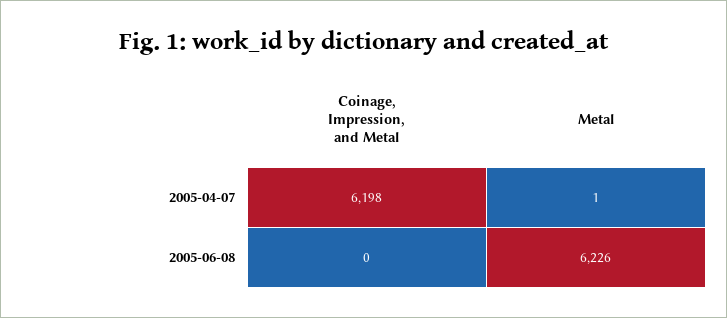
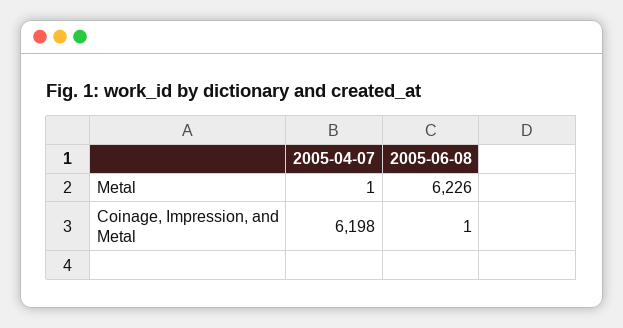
Coinage, Impression, and Metal, 2005-06-08: 0 -> 1

